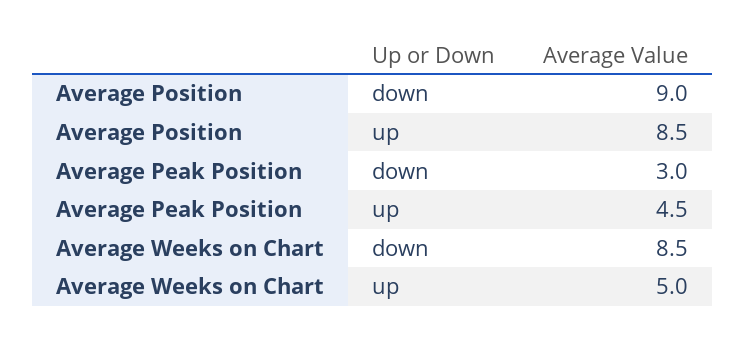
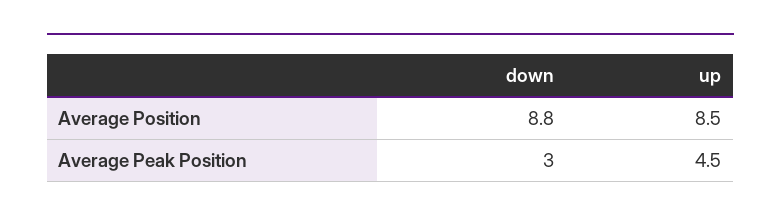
Average Position, down: 9 -> 8.8
Average Weeks on Chart, down: 8.5 -> none
Average Weeks on Chart, up: 5 -> none

